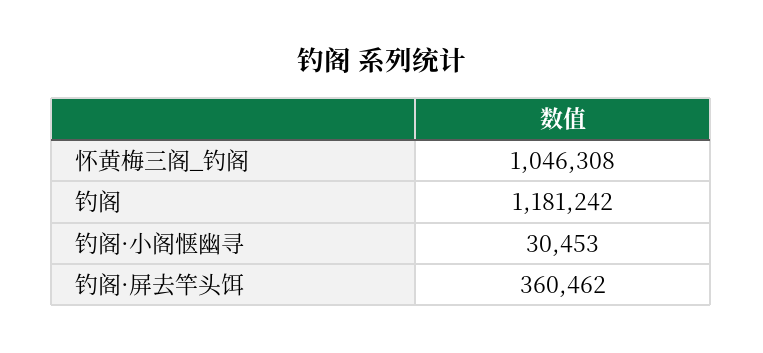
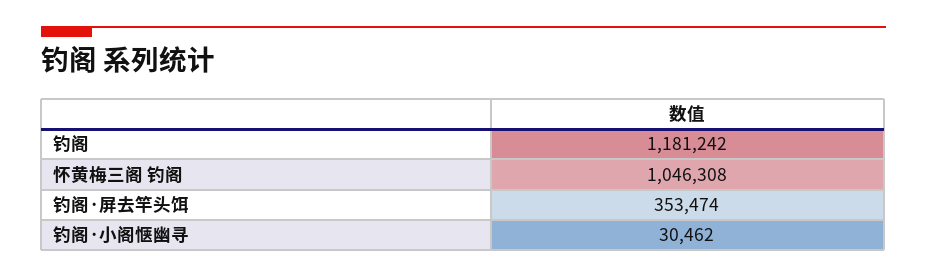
钓阁·小阁惬幽寻: 30453 -> 30462
钓阁·屏去竿头饵: 360462 -> 353474

